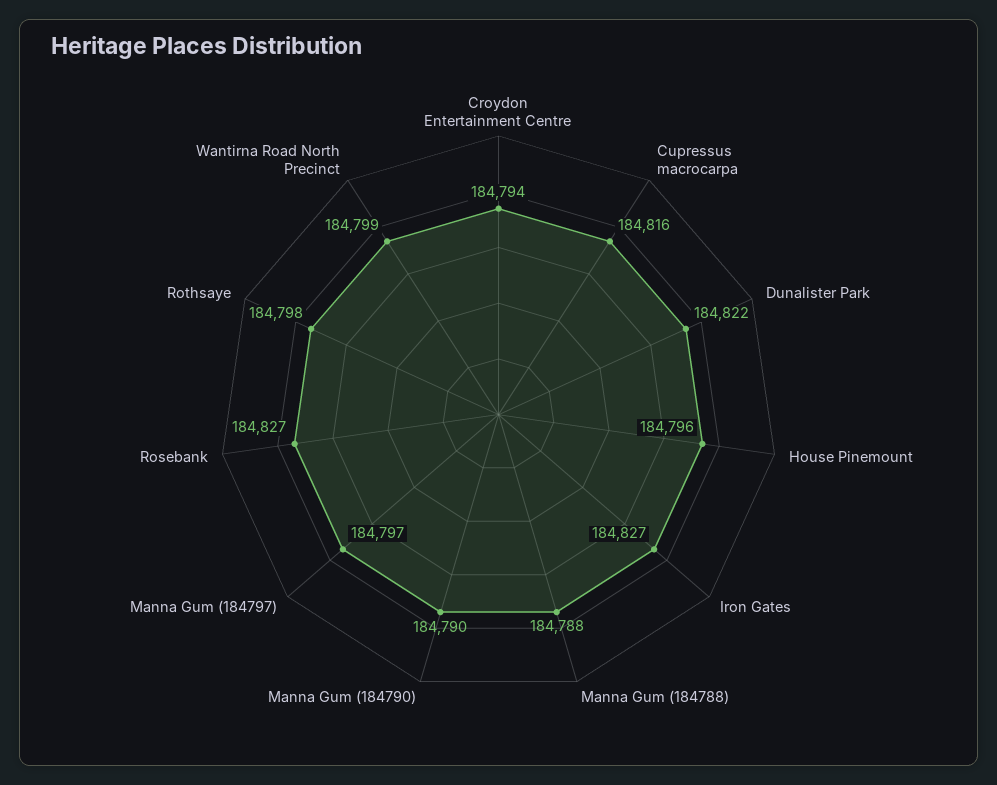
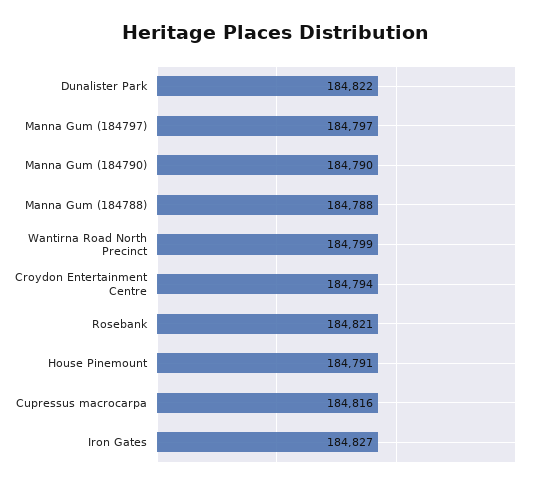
House Pinemount: 184796 -> 184791
Rosebank: 184827 -> 184821
Rothsaye: 184798 -> none

